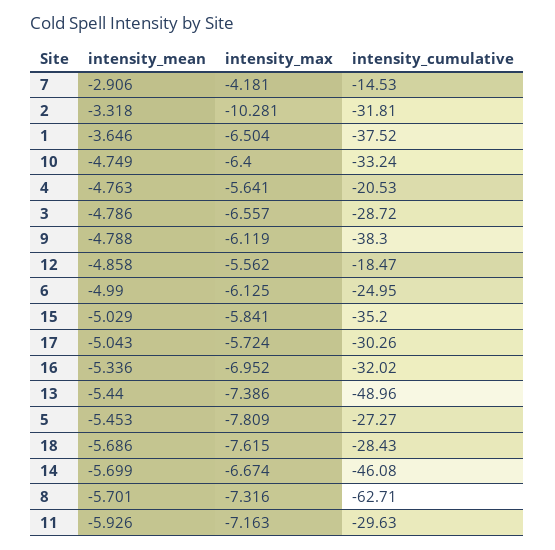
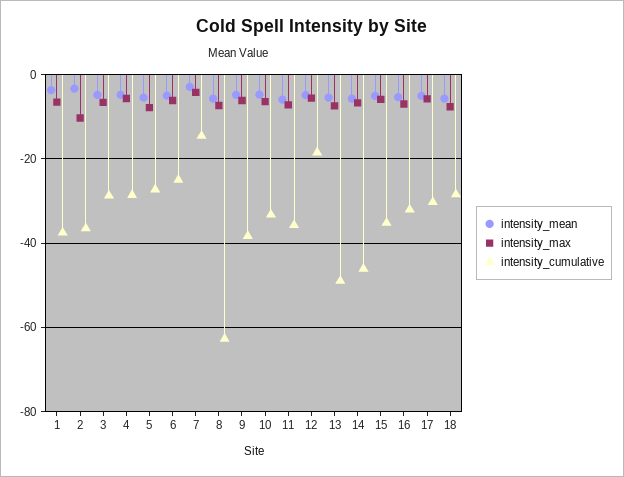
intensity_cumulative, 2: -31.81 -> -36
intensity_cumulative, 4: -20.53 -> -28
intensity_cumulative, 11: -29.63 -> -36

